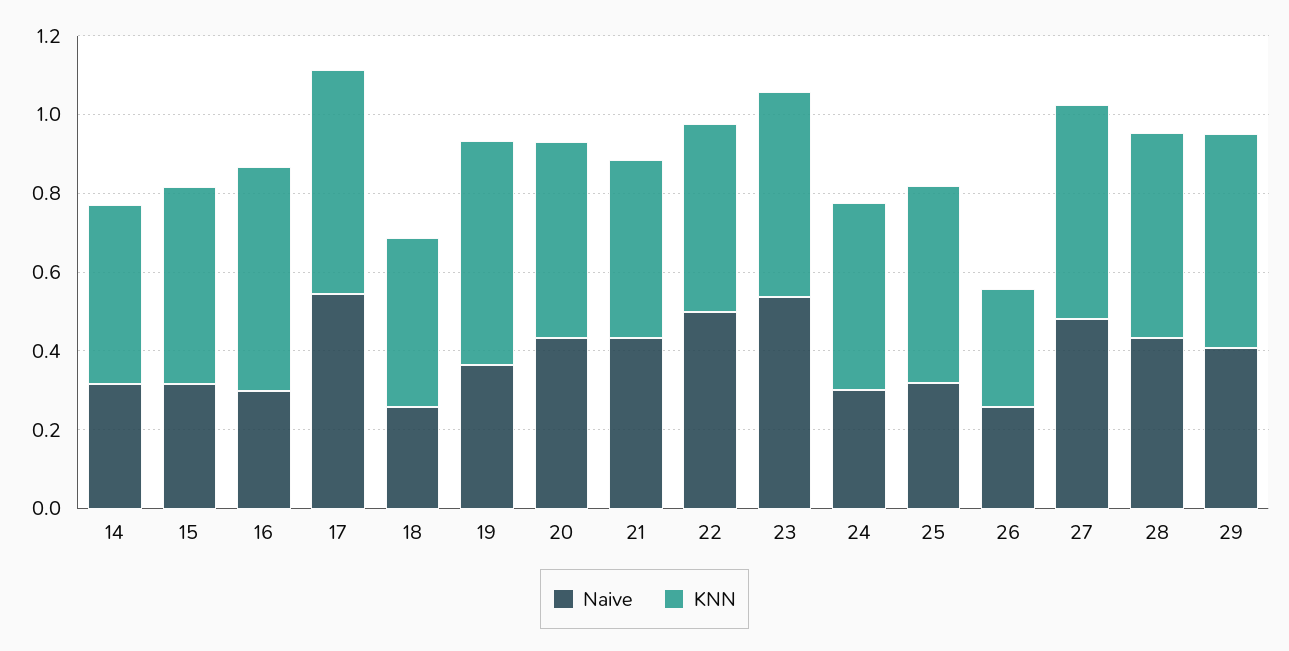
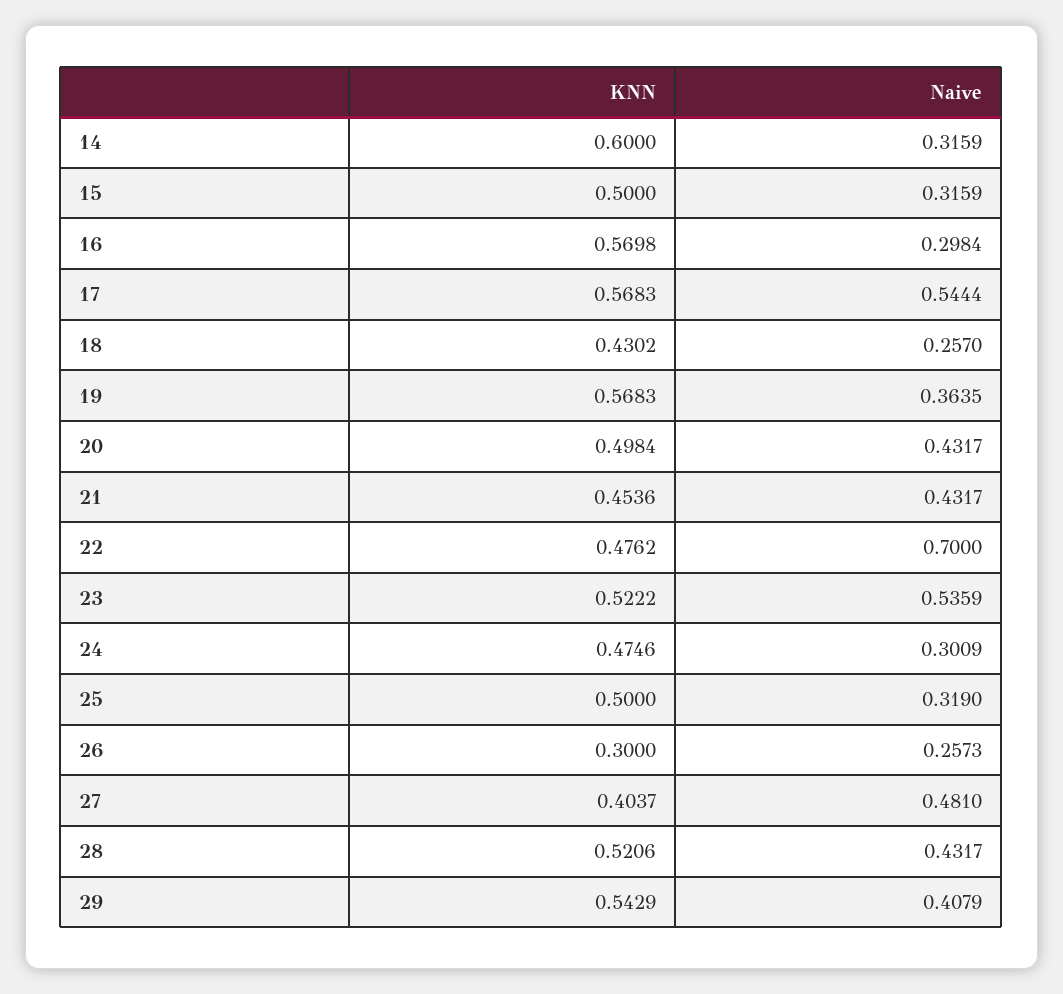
KNN, 14: 0.45 -> 0.6
Naive, 22: 0.5 -> 0.7
KNN, 27: 0.55 -> 0.4037

